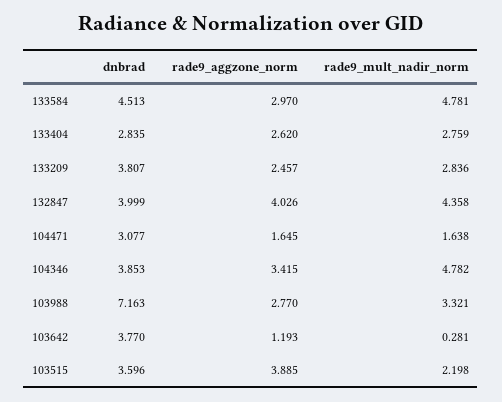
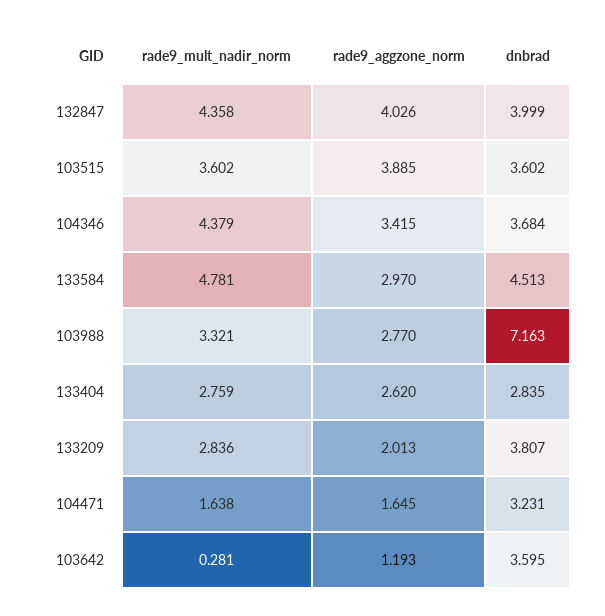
rade9_aggzone_norm, 133209: 2.457 -> 2.013
dnbrad, 104471: 3.077 -> 3.231
dnbrad, 104346: 3.853 -> 3.684
rade9_mult_nadir_norm, 104346: 4.782 -> 4.379
dnbrad, 103642: 3.77 -> 3.595
dnbrad, 103515: 3.596 -> 3.602
rade9_mult_nadir_norm, 103515: 2.198 -> 3.602

